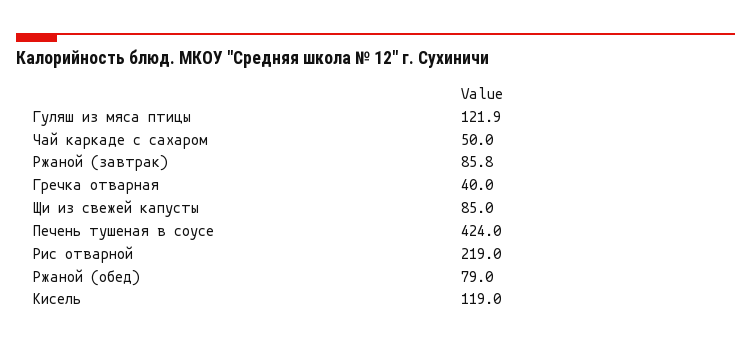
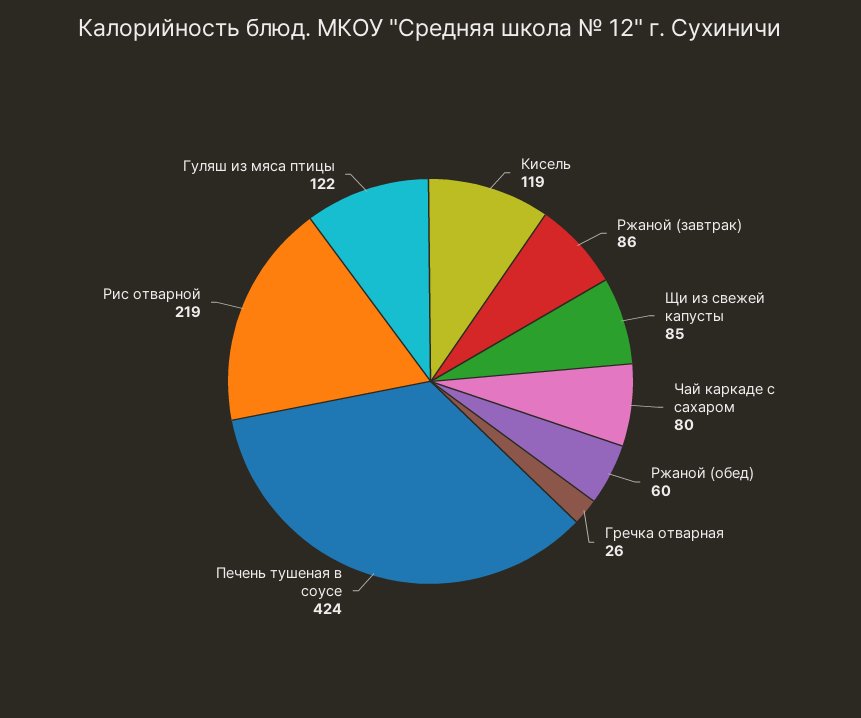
Чай каркаде с сахаром: 50 -> 80
Гречка отварная: 40 -> 26
Ржаной (обед): 79 -> 60

